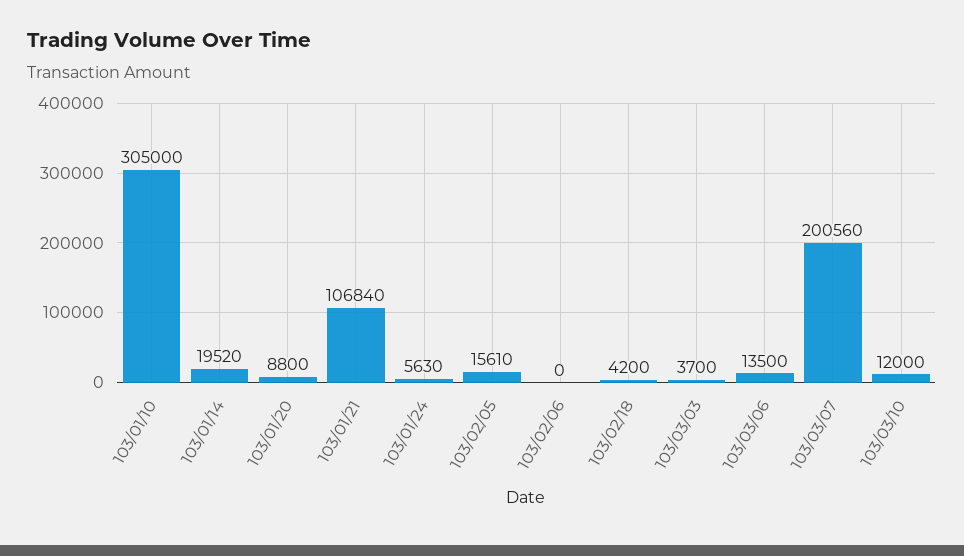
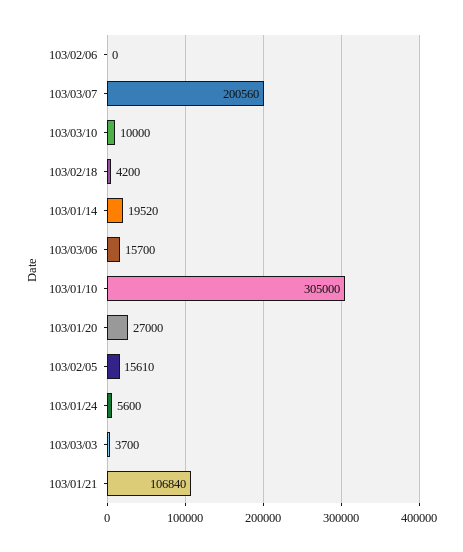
103/01/20: 8800 -> 27000
103/01/24: 5630 -> 5600
103/03/06: 13500 -> 15700
103/03/10: 12000 -> 10000

